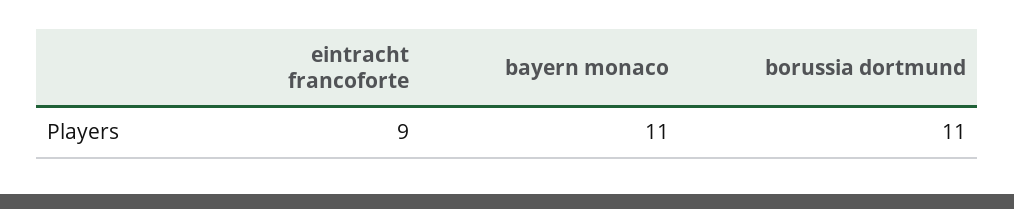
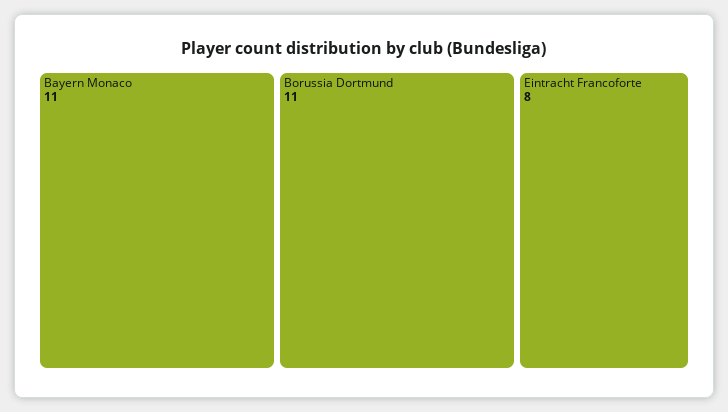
eintracht francoforte: 9 -> 8

